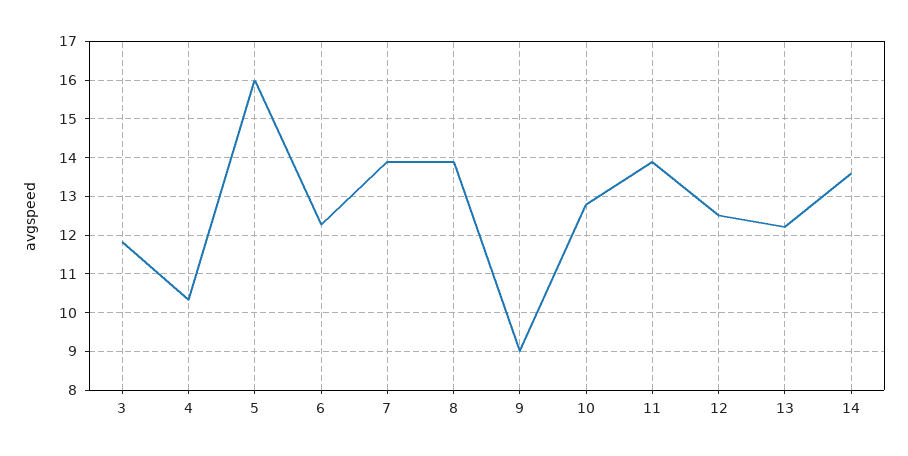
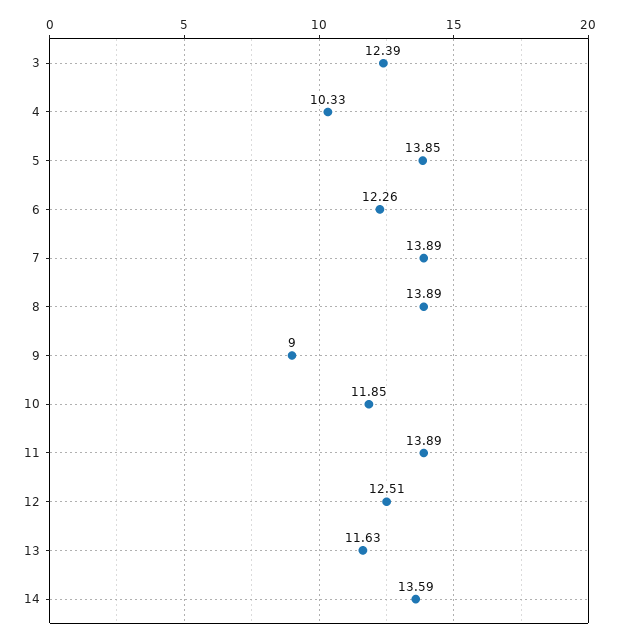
3: 11.8 -> 12.39
5: 16 -> 13.85
10: 12.8 -> 11.85
13: 12.2 -> 11.63

